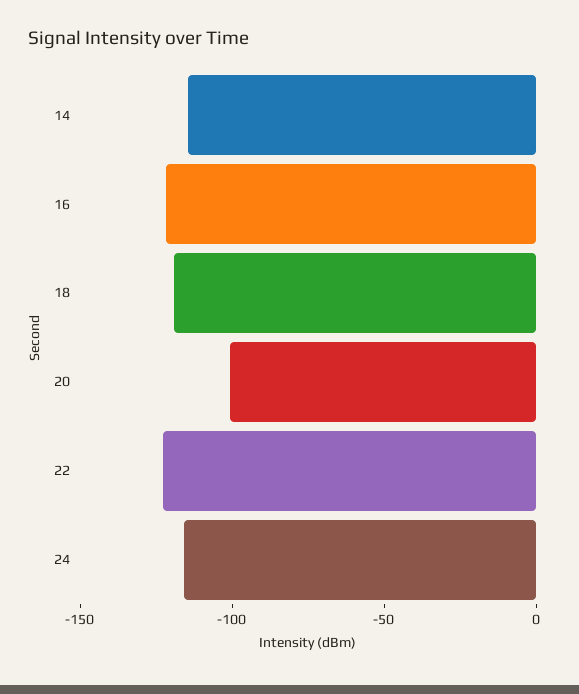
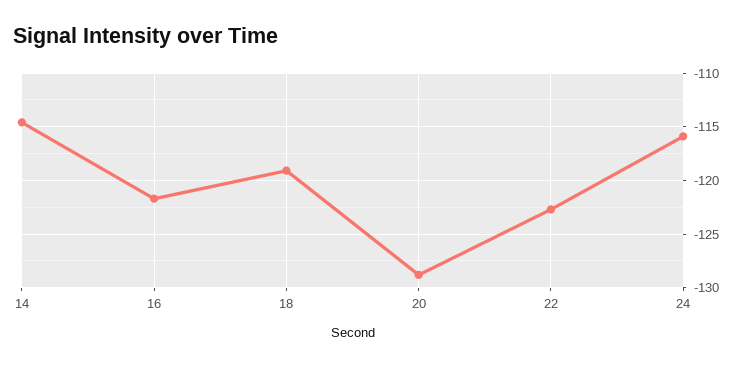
20: -100 -> -129

